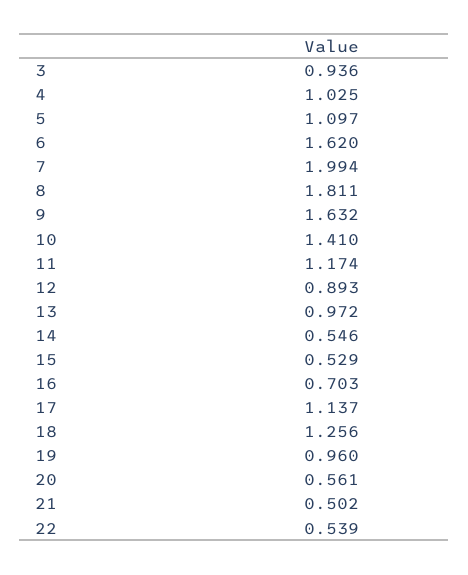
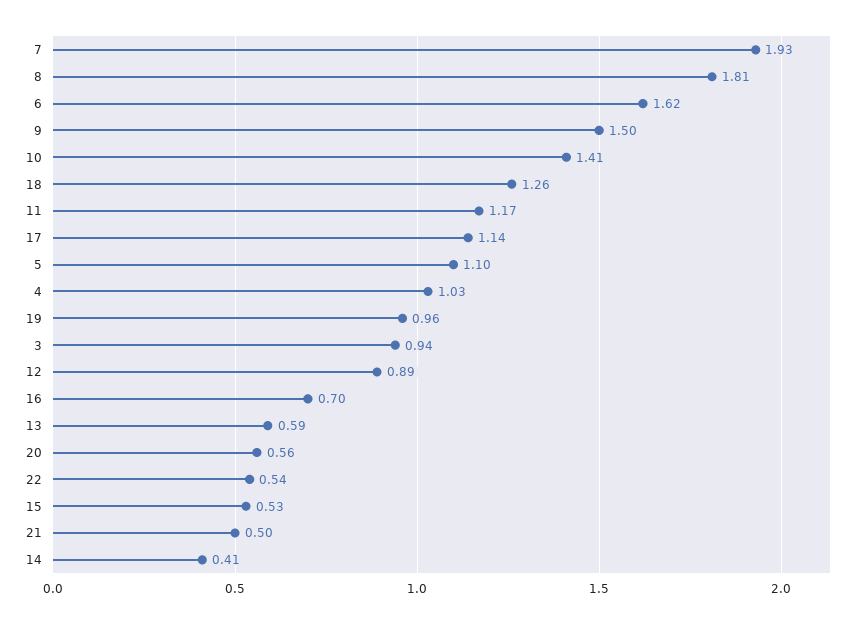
7: 1.994 -> 1.93
9: 1.632 -> 1.5
13: 0.972 -> 0.59
14: 0.546 -> 0.41

